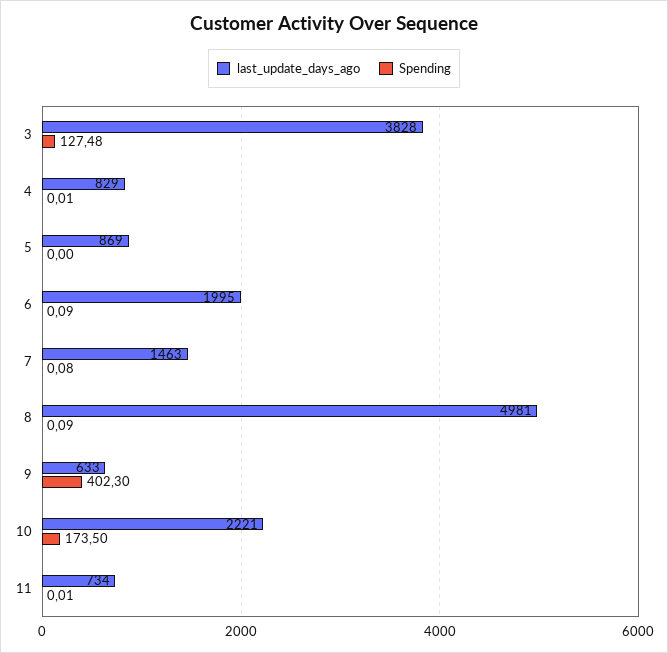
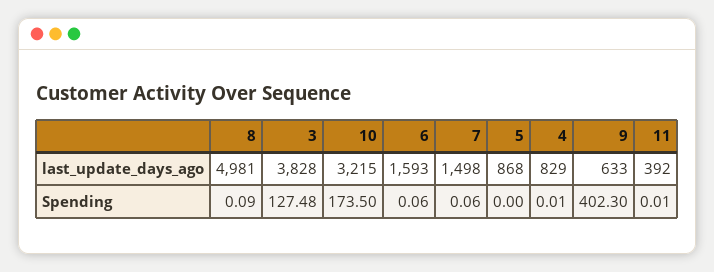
last_update_days_ago, 5: 869 -> 868
last_update_days_ago, 6: 1995 -> 1593
Spending, 6: 0.09 -> 0.06
last_update_days_ago, 7: 1463 -> 1498
Spending, 7: 0.08 -> 0.06
last_update_days_ago, 10: 2221 -> 3215
last_update_days_ago, 11: 734 -> 392

